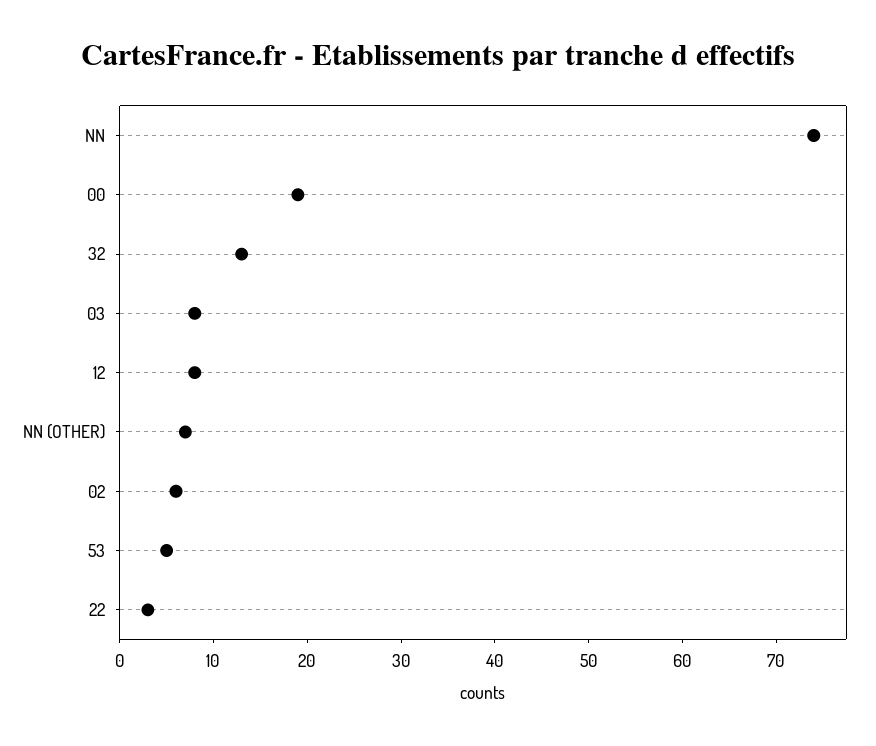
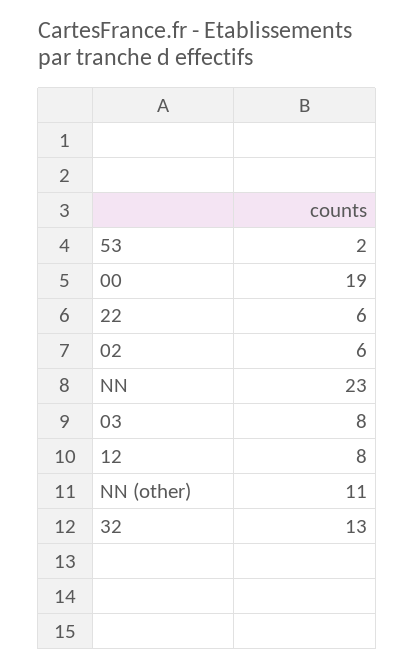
NN: 74 -> 23
NN (OTHER): 7 -> 11
53: 5 -> 2
22: 3 -> 6

